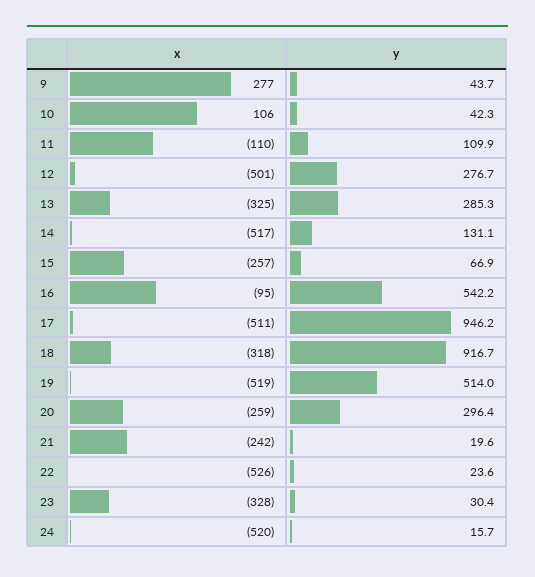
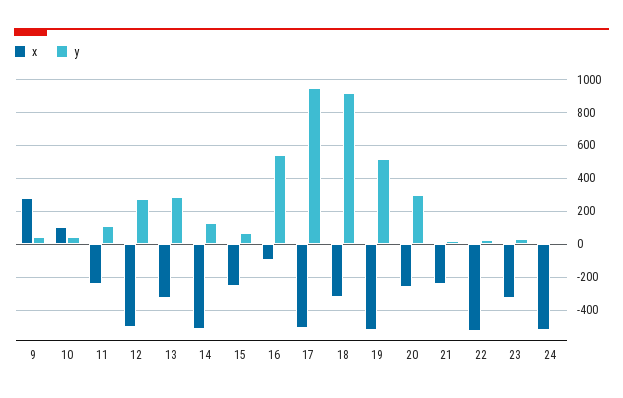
x, 11: -110 -> -250

